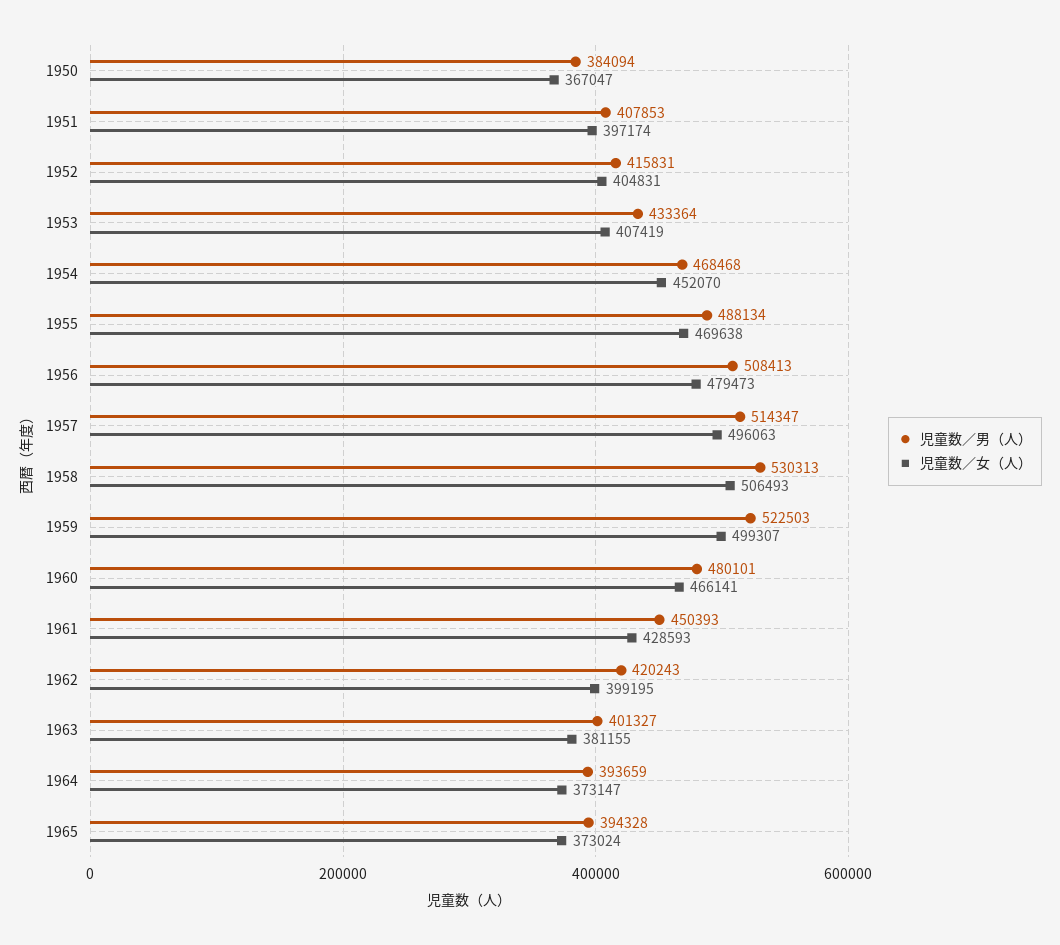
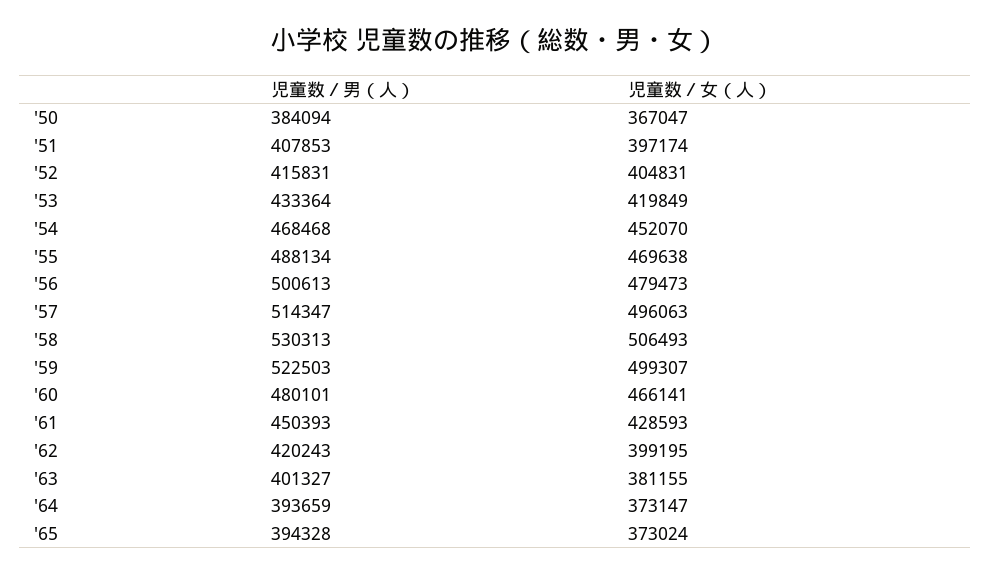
児童数／女（人）, 1953: 407419 -> 419849
児童数／男（人）, 1956: 508413 -> 500613

